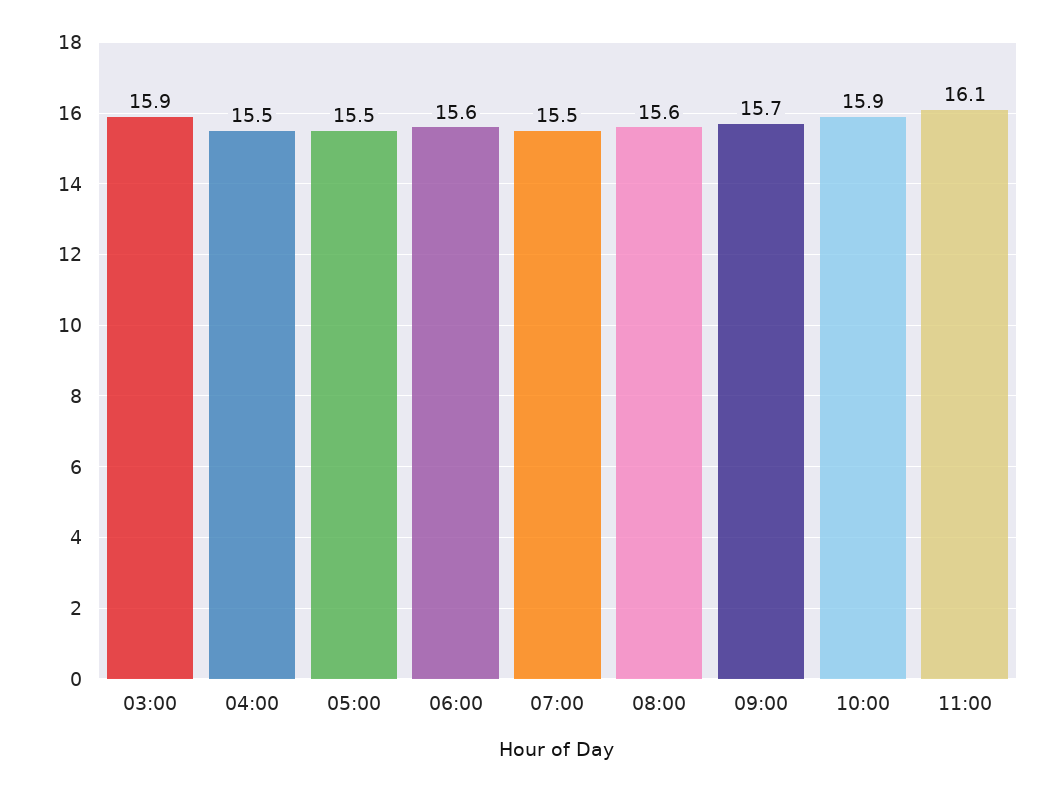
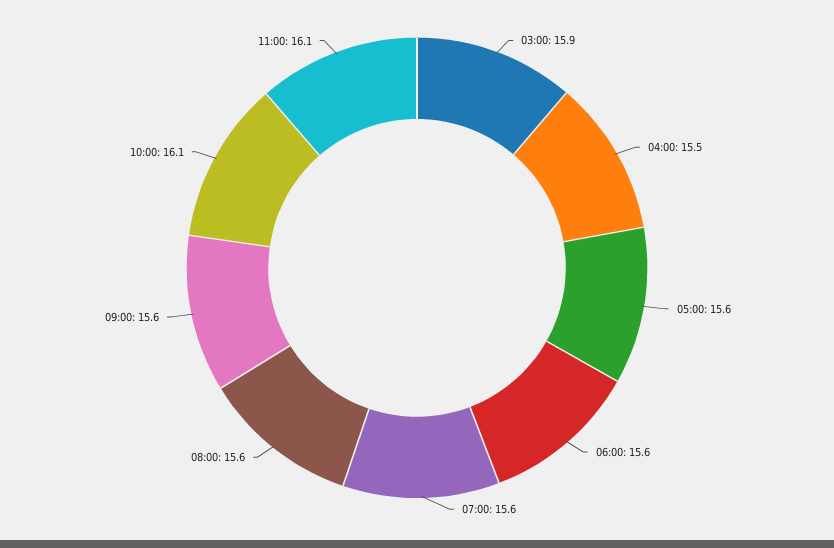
05:00: 15.5 -> 15.6
07:00: 15.5 -> 15.6
09:00: 15.7 -> 15.6
10:00: 15.9 -> 16.1

